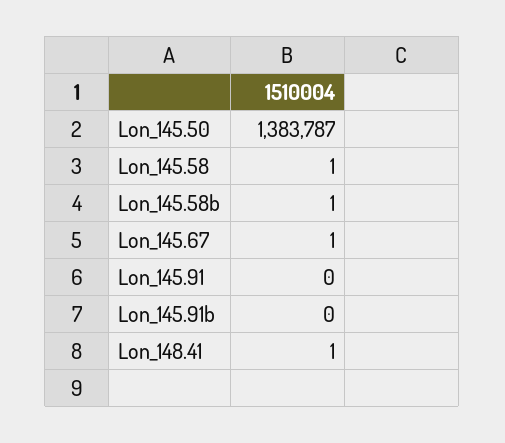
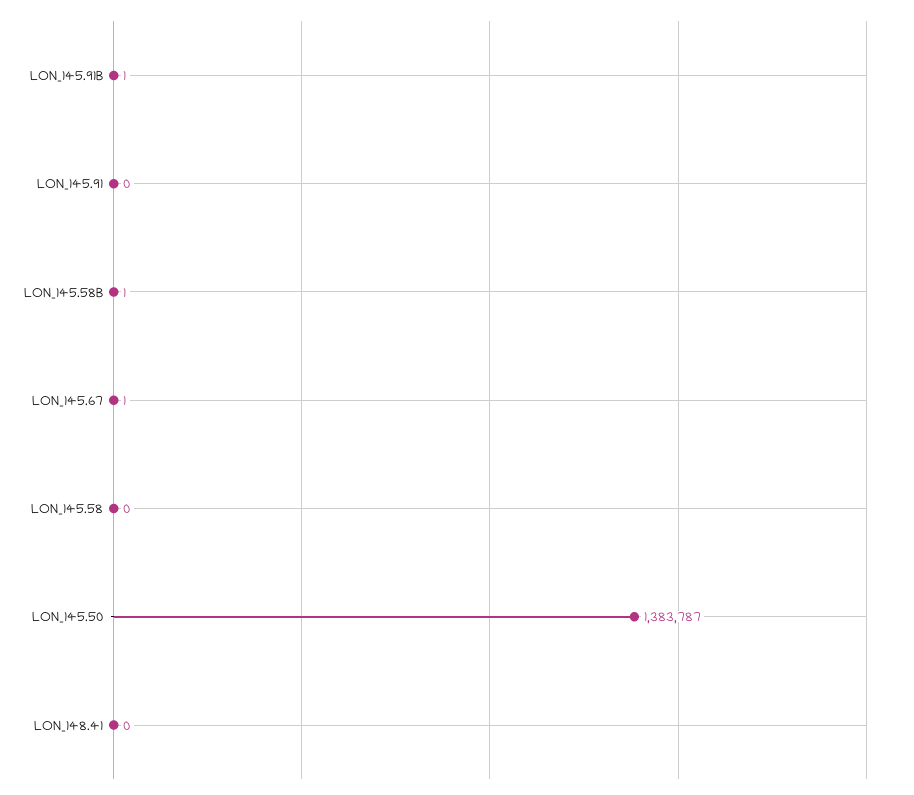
Lon_145.58: 1 -> 0
Lon_145.91b: 0 -> 1
Lon_148.41: 1 -> 0

